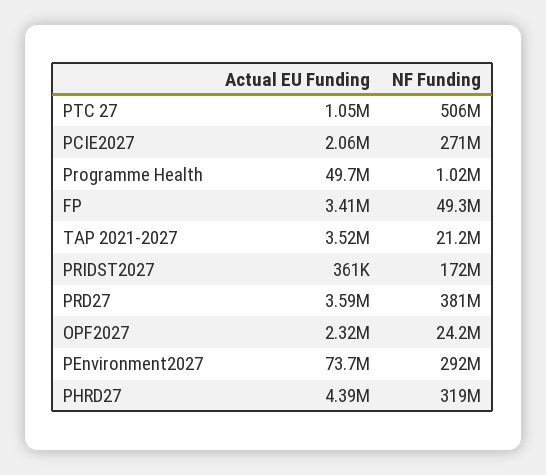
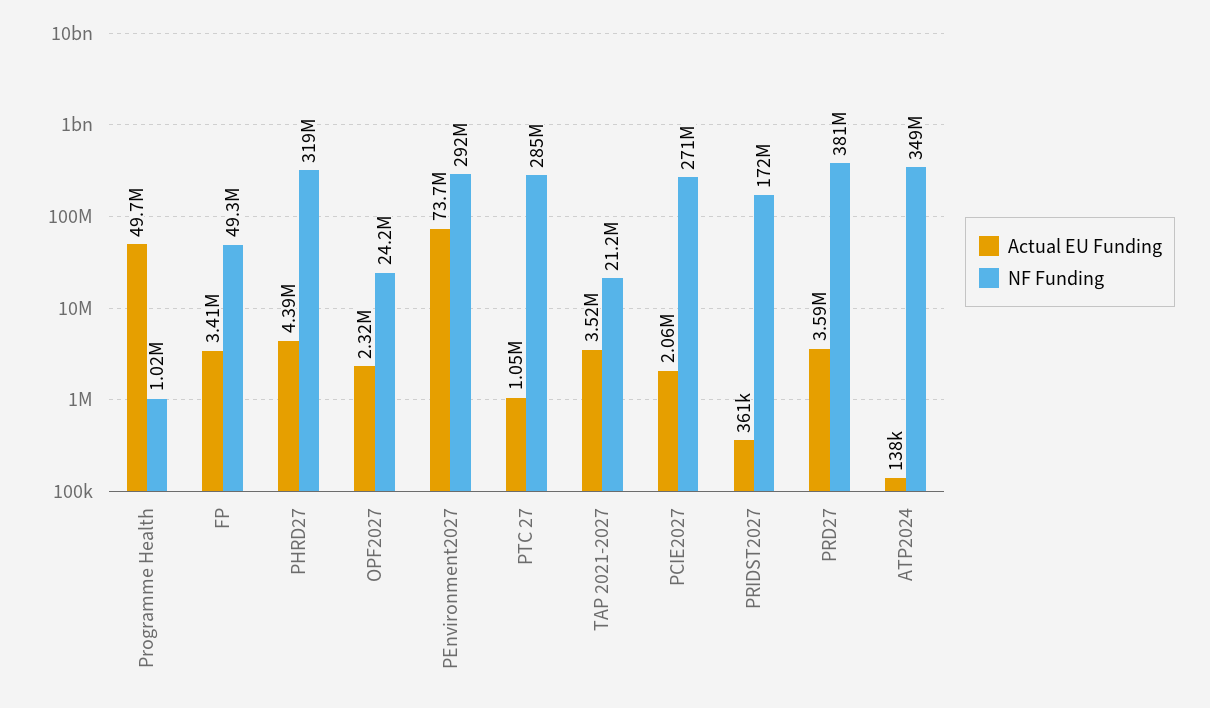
NF Funding, PTC 27: 506000000 -> 285000000
Actual EU Funding, ATP2024: none -> 138000
NF Funding, ATP2024: none -> 349000000

